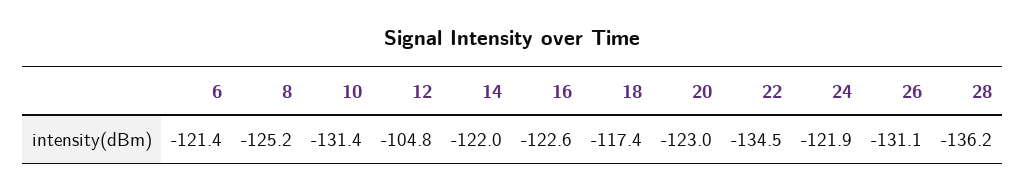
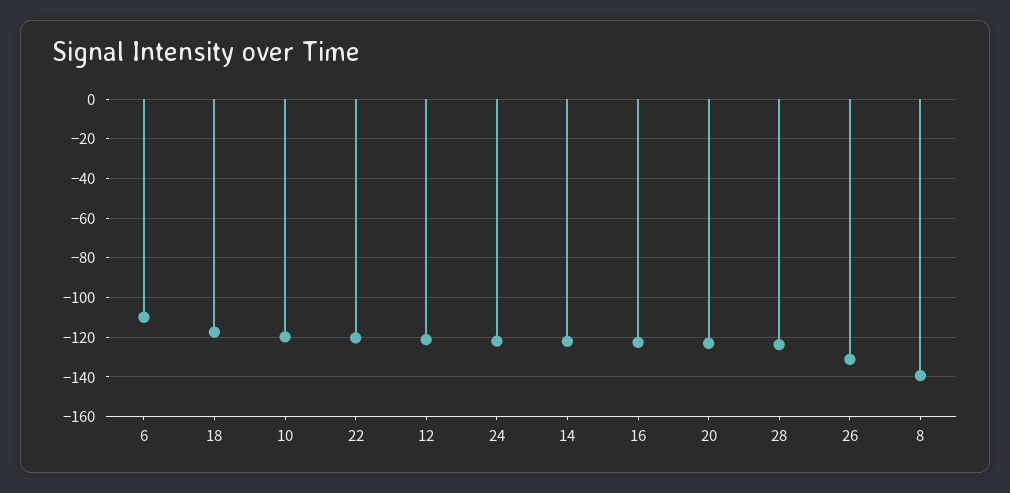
6: -121.4 -> -110
8: -125.2 -> -140
10: -131.4 -> -120
12: -104.8 -> -120
22: -134.5 -> -120
28: -136.2 -> -125

